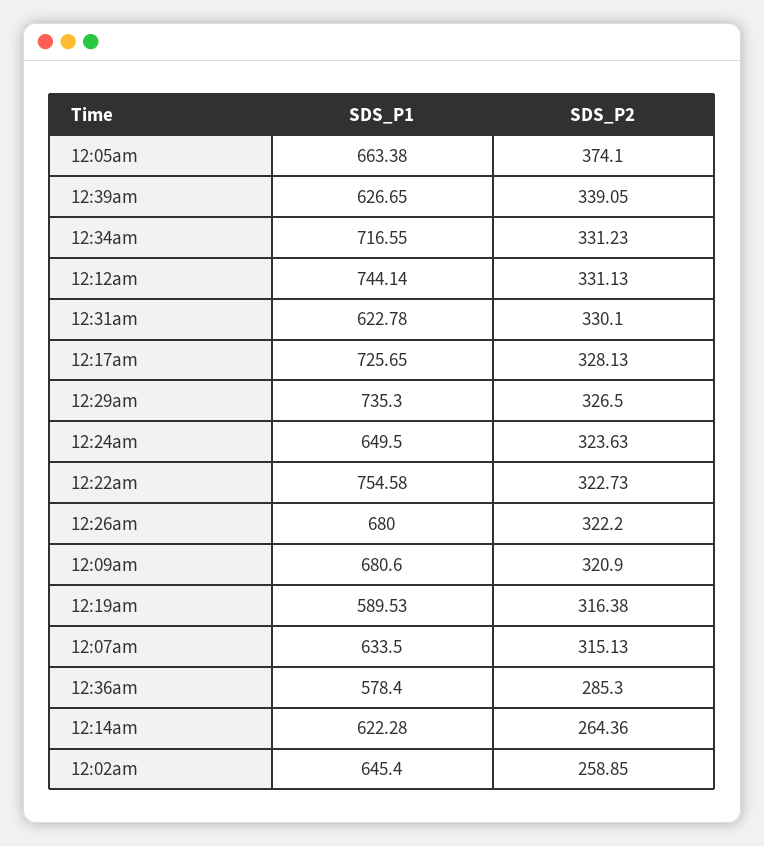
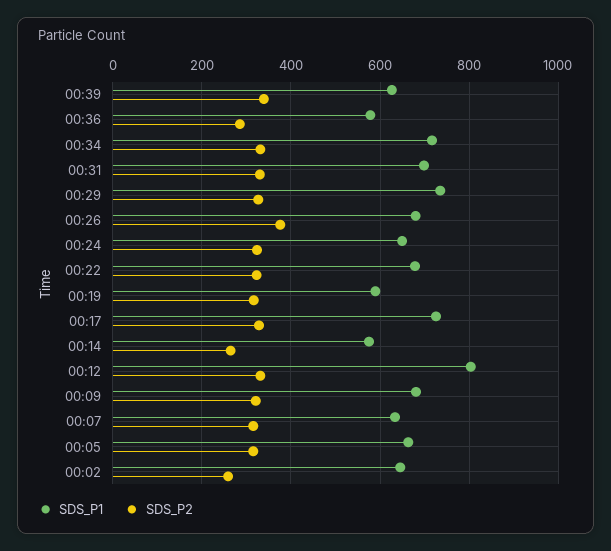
SDS_P2, 12:05am: 374.1 -> 320
SDS_P1, 12:12am: 744.14 -> 800
SDS_P1, 12:31am: 622.78 -> 700
SDS_P1, 12:22am: 754.58 -> 680
SDS_P2, 12:26am: 322.2 -> 380
SDS_P1, 12:14am: 622.28 -> 580

